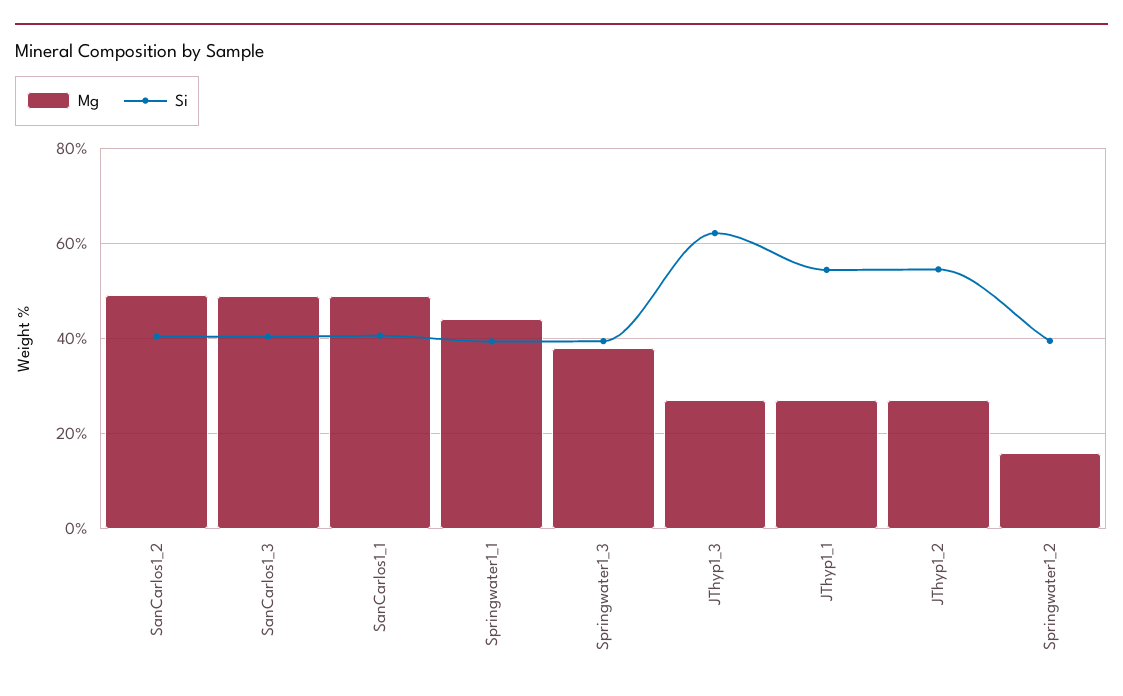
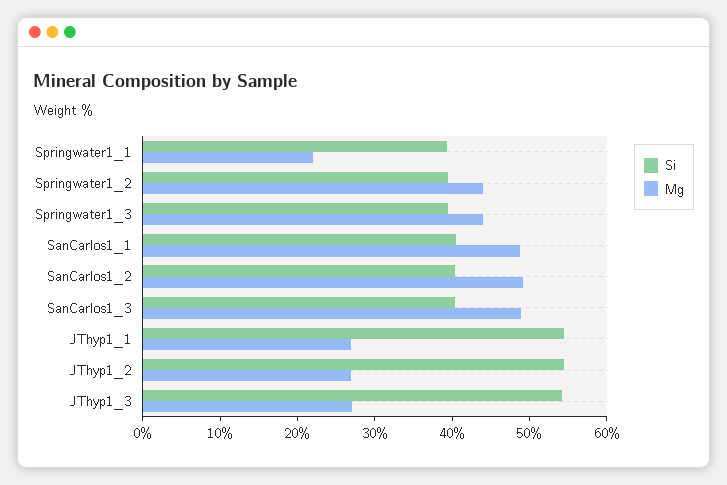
Mg, Springwater1_1: 44 -> 22
Mg, Springwater1_3: 38 -> 44
Si, JThyp1_3: 62 -> 54
Mg, Springwater1_2: 16 -> 44

